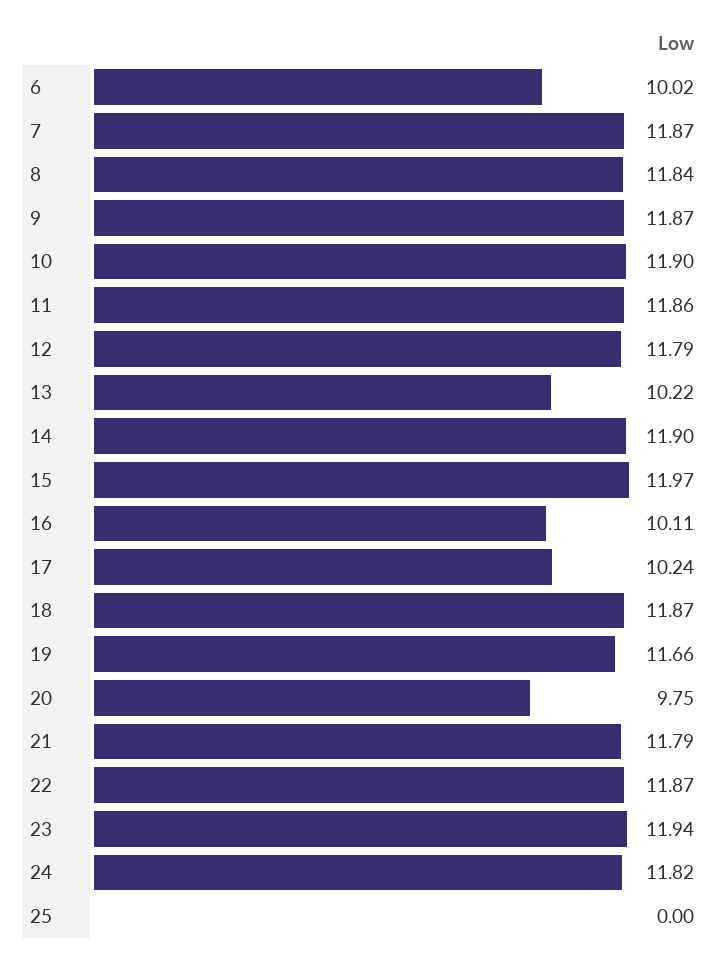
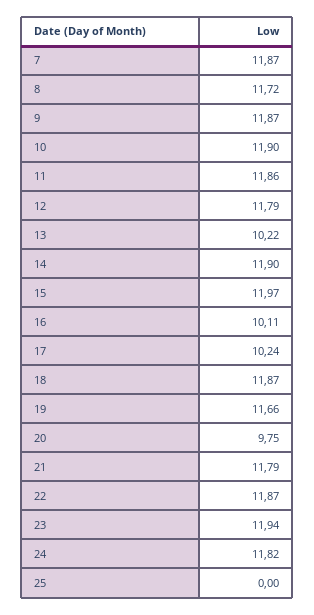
6: 10.02 -> none
8: 11.84 -> 11.72

